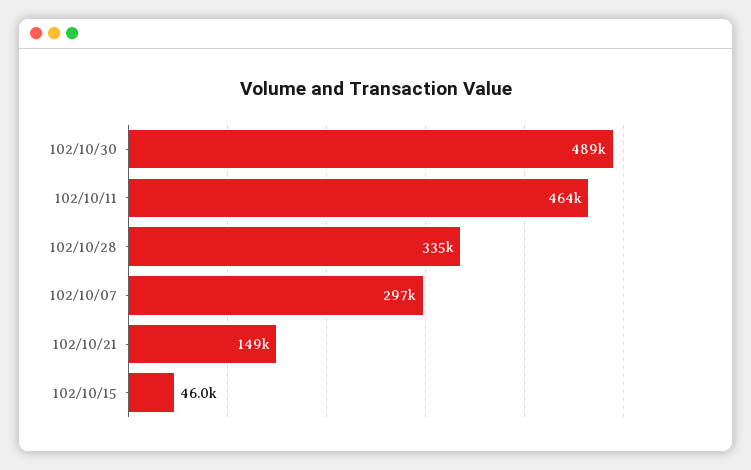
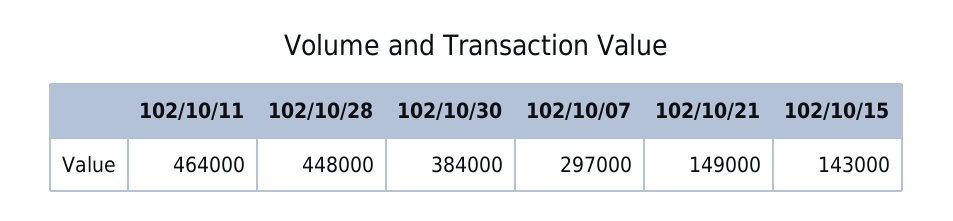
102/10/30: 489000 -> 384000
102/10/28: 335000 -> 448000
102/10/15: 46000 -> 143000

